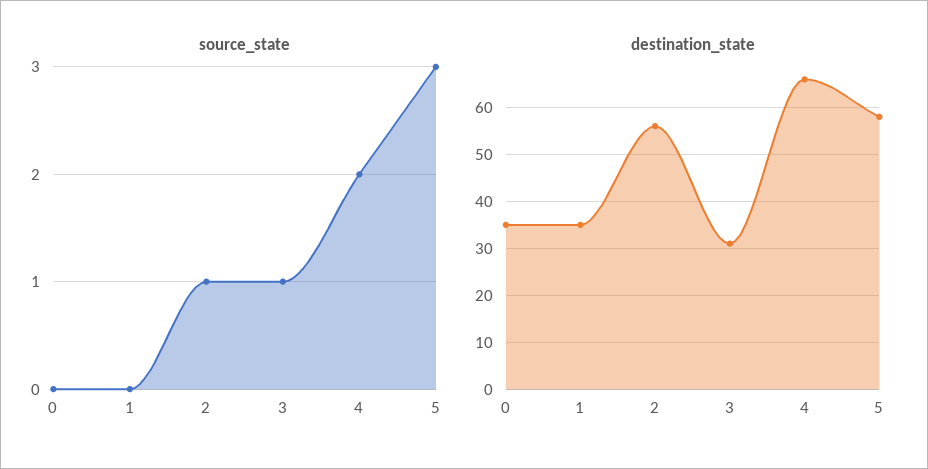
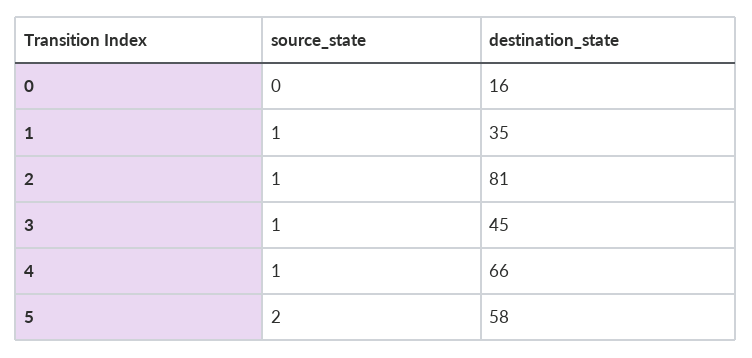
source_state, 1: 0 -> 1
source_state, 4: 2 -> 1
source_state, 5: 3 -> 2
destination_state, 0: 35 -> 16
destination_state, 2: 55 -> 81
destination_state, 3: 30 -> 45

